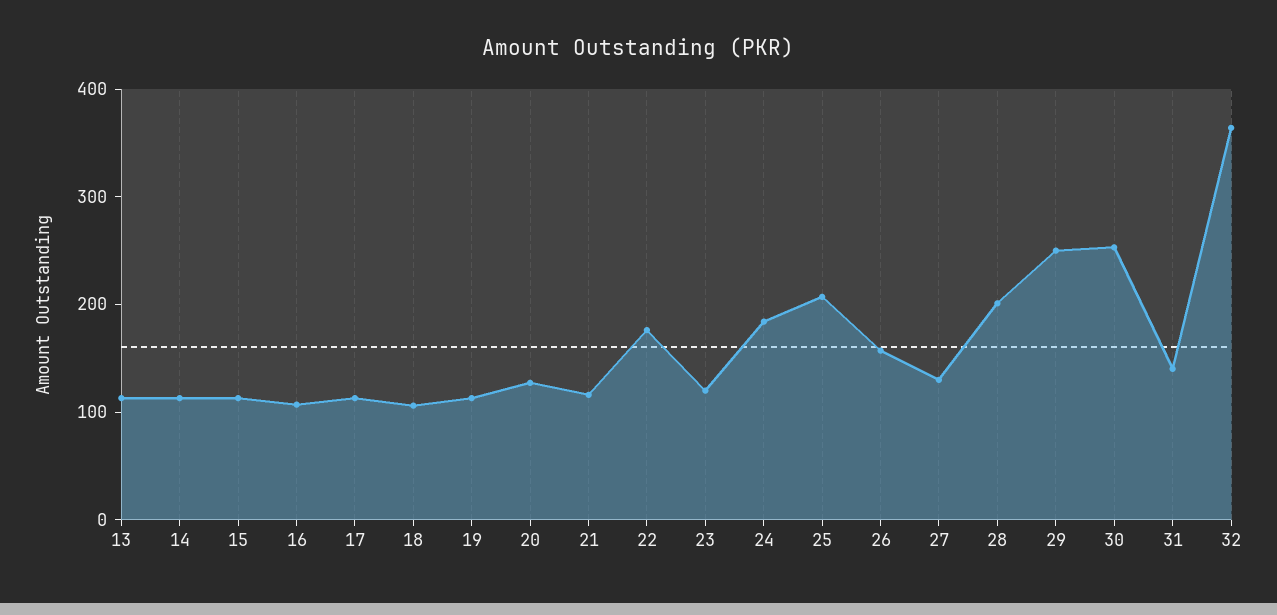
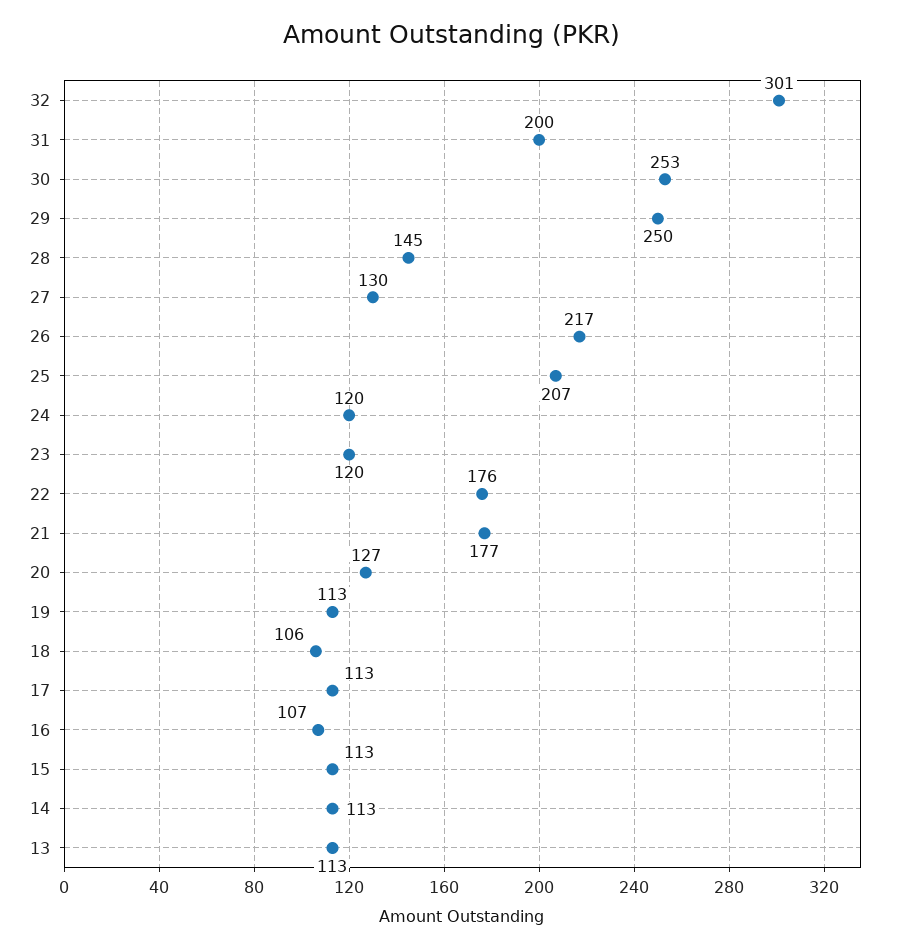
21: 120 -> 177
24: 180 -> 120
26: 160 -> 217
28: 200 -> 145
31: 140 -> 200
32: 360 -> 301

